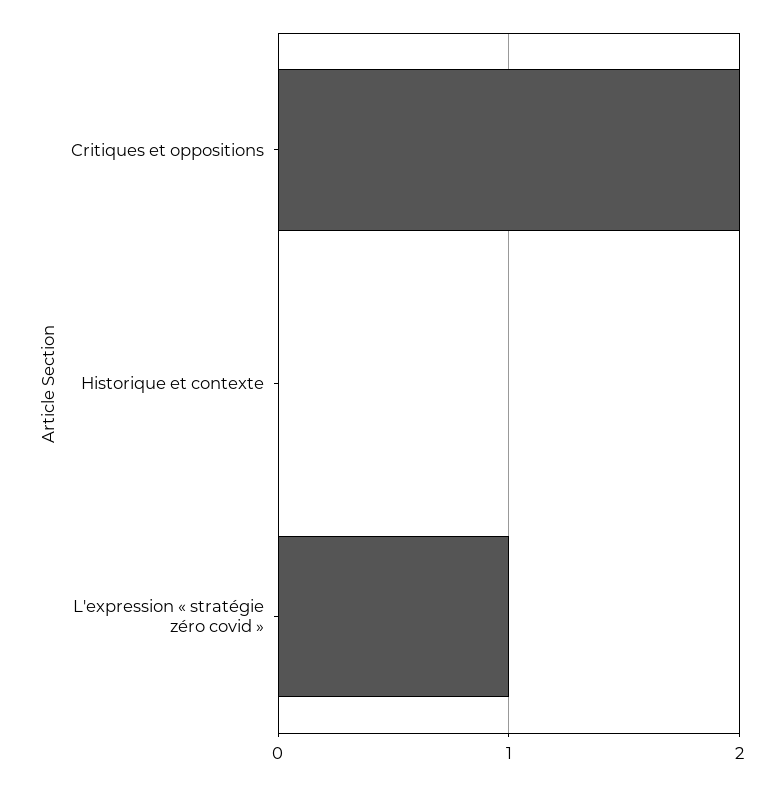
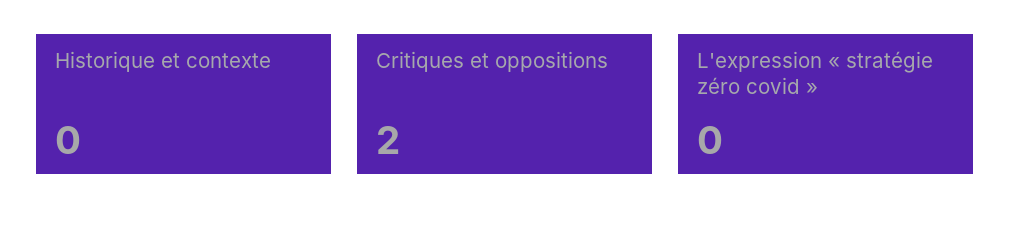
L'expression « stratégie zéro covid »: 1 -> 0

